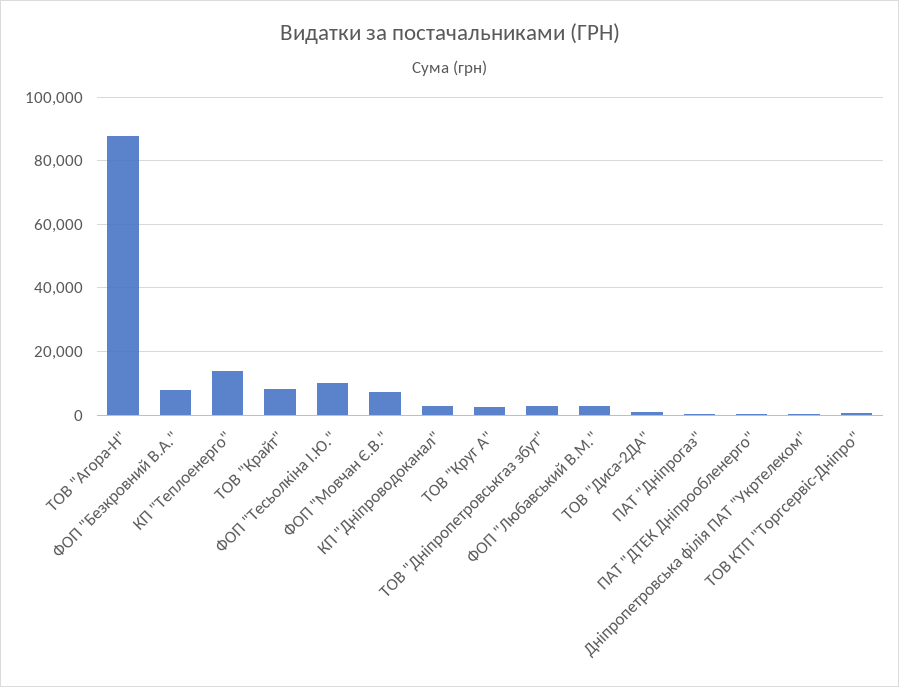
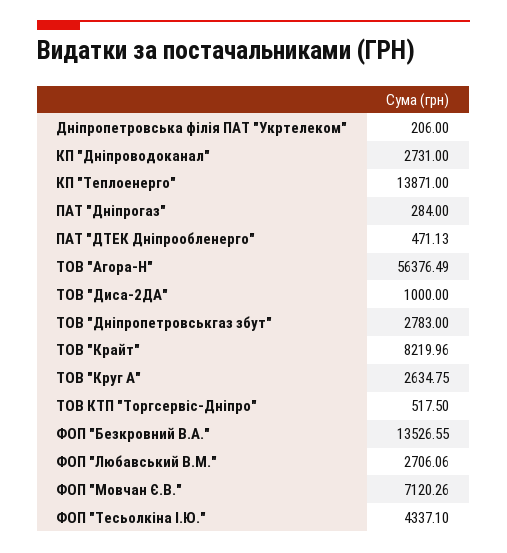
ТОВ "Агора-Н": 88000 -> 56376.49
ФОП "Безкровний В.А.": 8000 -> 13526.55
ФОП "Тесьолкіна І.Ю.": 10000 -> 4337.1

